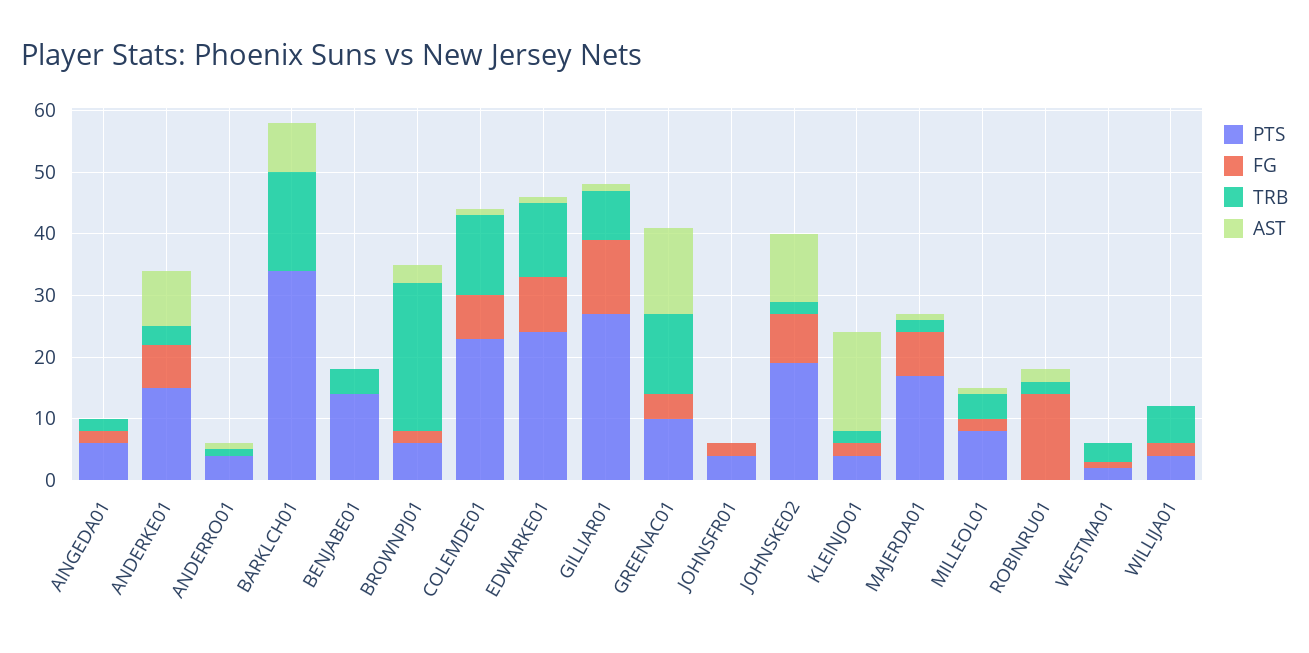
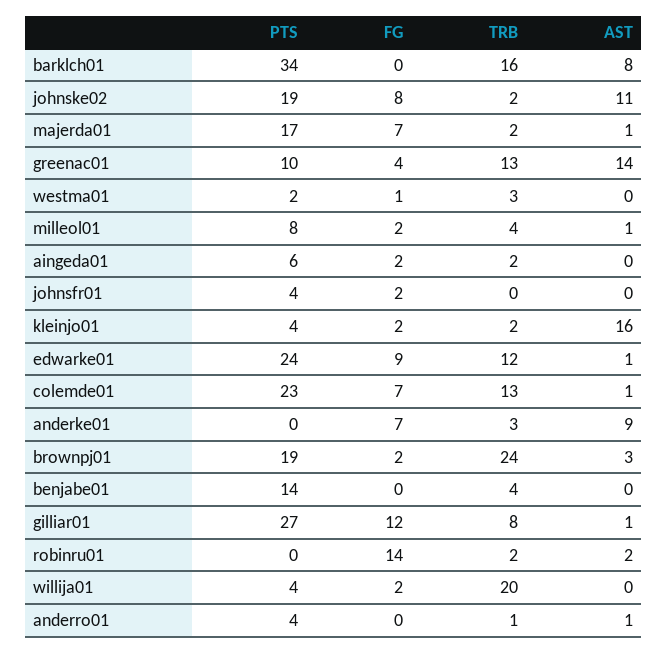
PTS, ANDERKE01: 15 -> 0
PTS, BROWNPJ01: 5 -> 19
TRB, WILLIJA01: 5 -> 20

